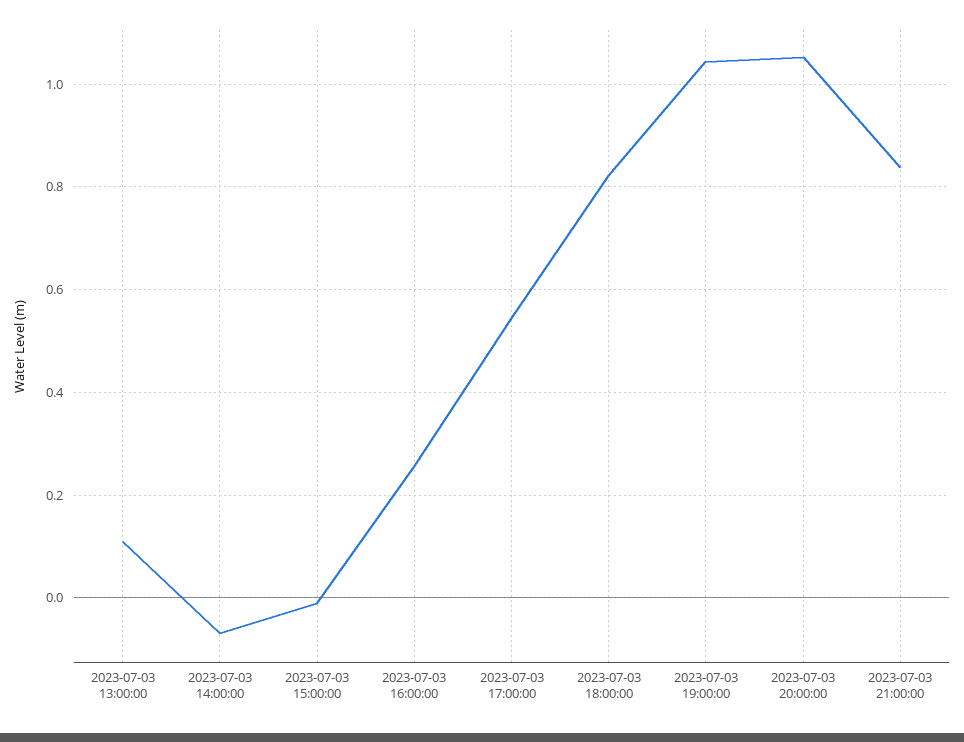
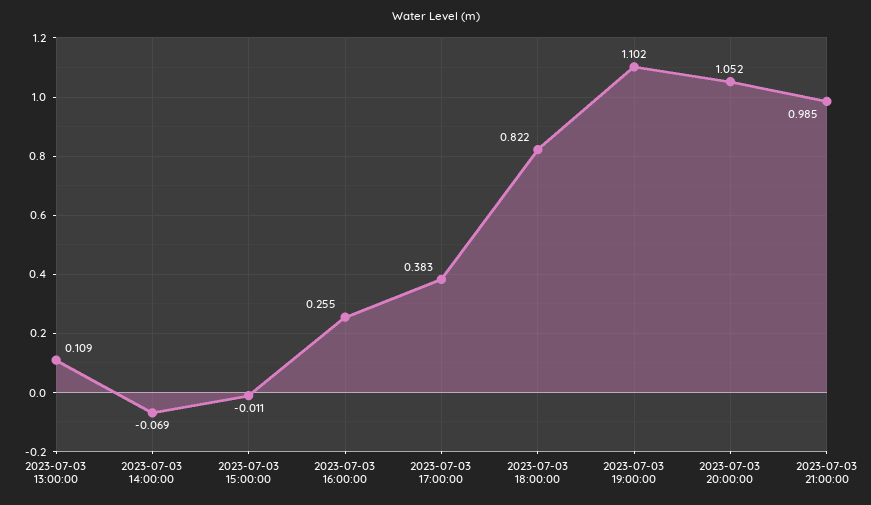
2023-07-03 17:00:00: 0.54 -> 0.383
2023-07-03 19:00:00: 1.04 -> 1.102
2023-07-03 21:00:00: 0.84 -> 0.985

